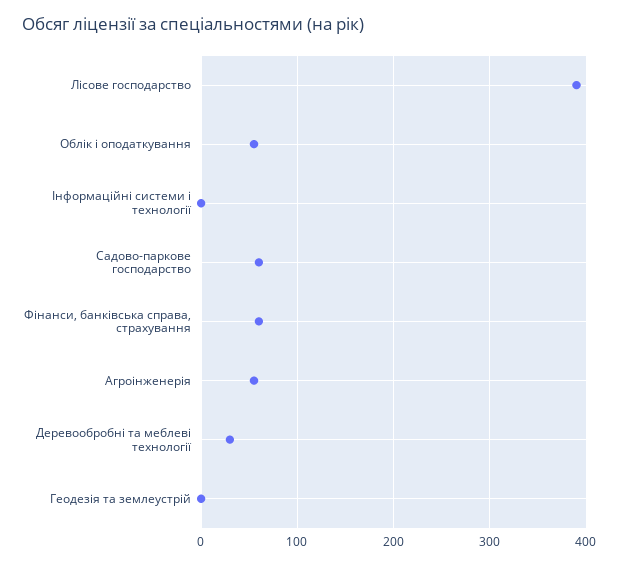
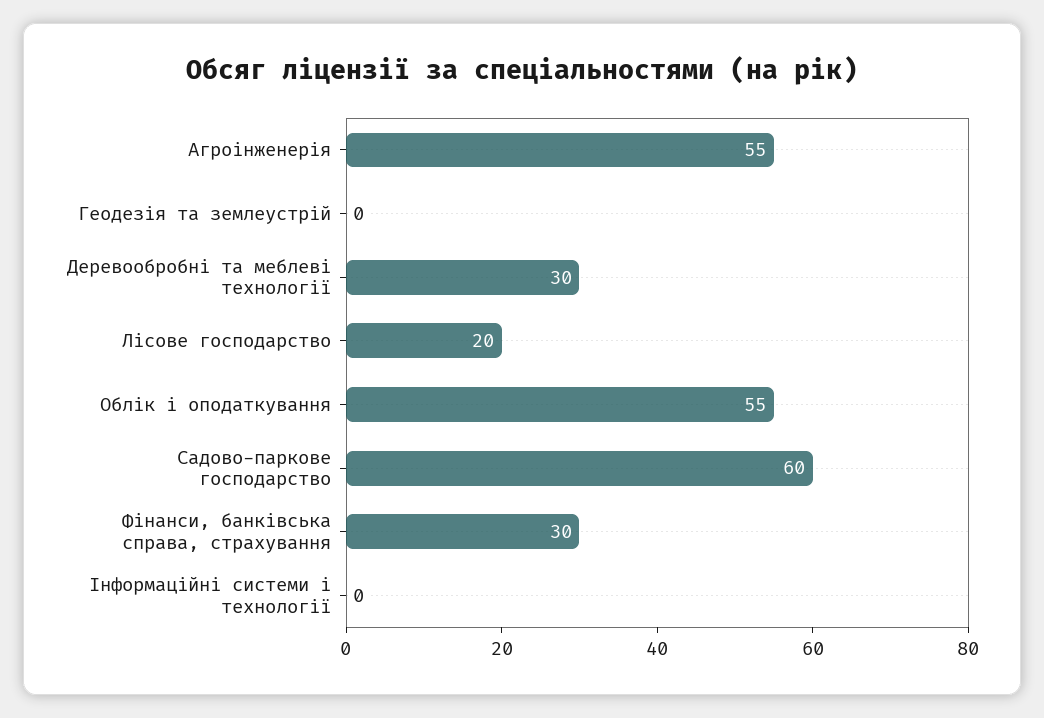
Лісове господарство: 390 -> 20
Фінанси, банківська справа, страхування: 60 -> 30

